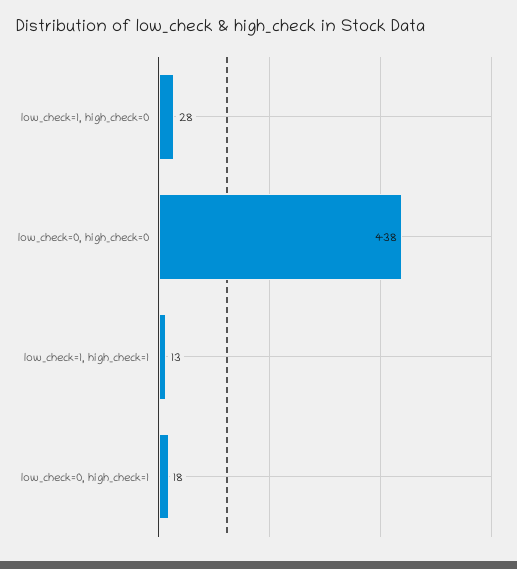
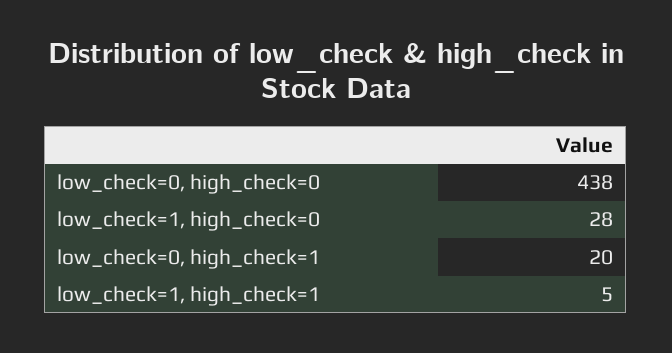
low_check=1, high_check=1: 13 -> 5
low_check=0, high_check=1: 18 -> 20

